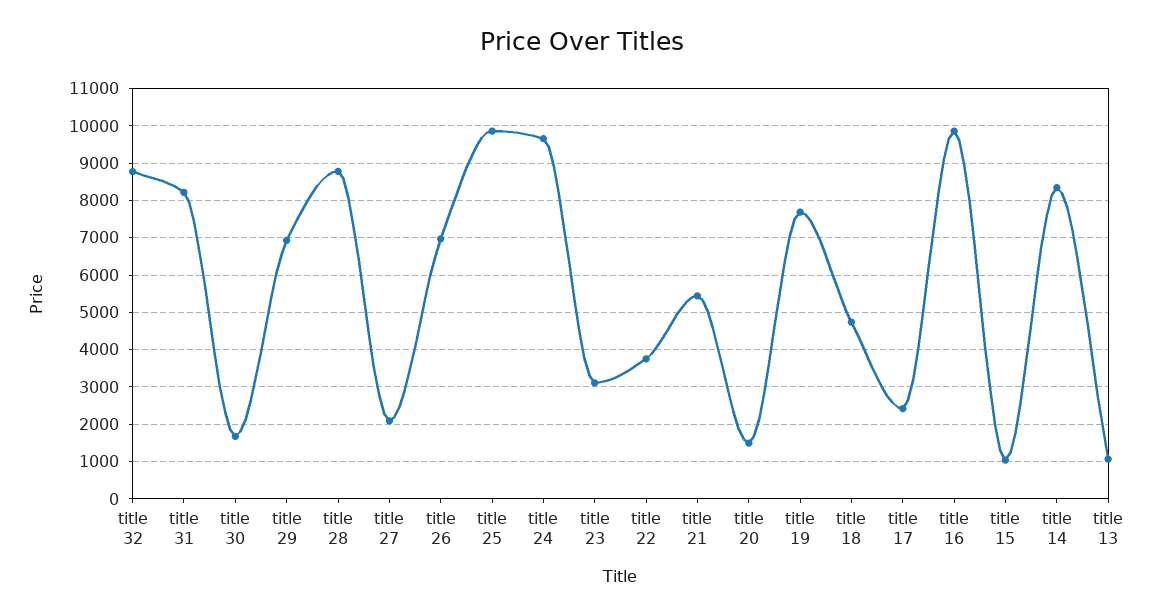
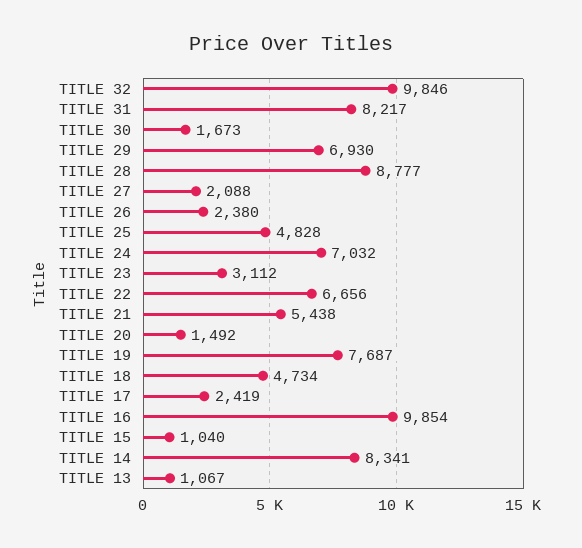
title 32: 8800 -> 9846
title 26: 7000 -> 2380
title 25: 9800 -> 4828
title 24: 9600 -> 7032
title 22: 3800 -> 6656

